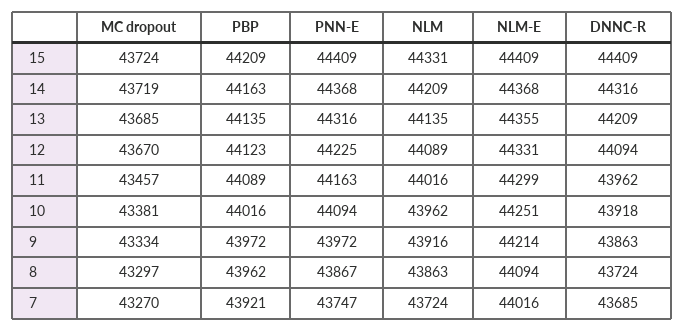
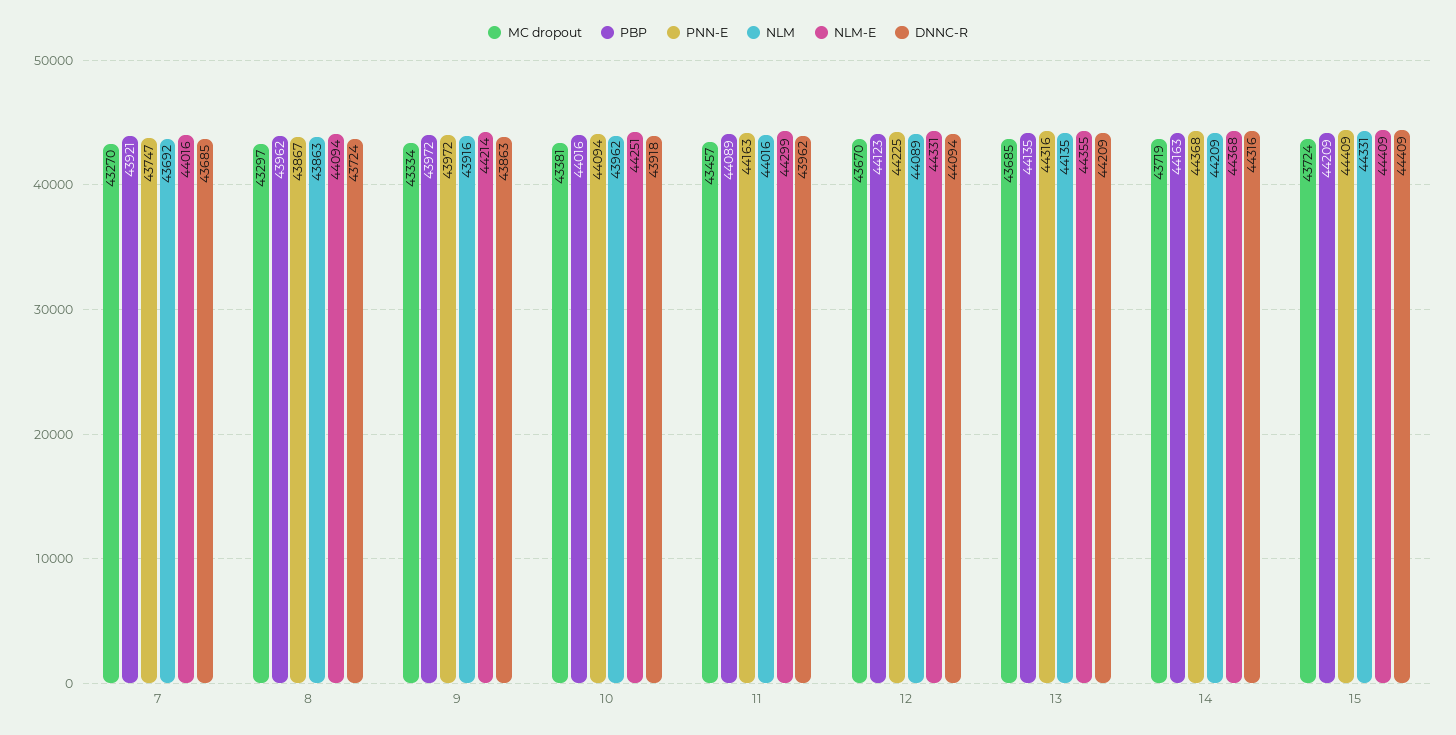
NLM, 7: 43724 -> 43692

